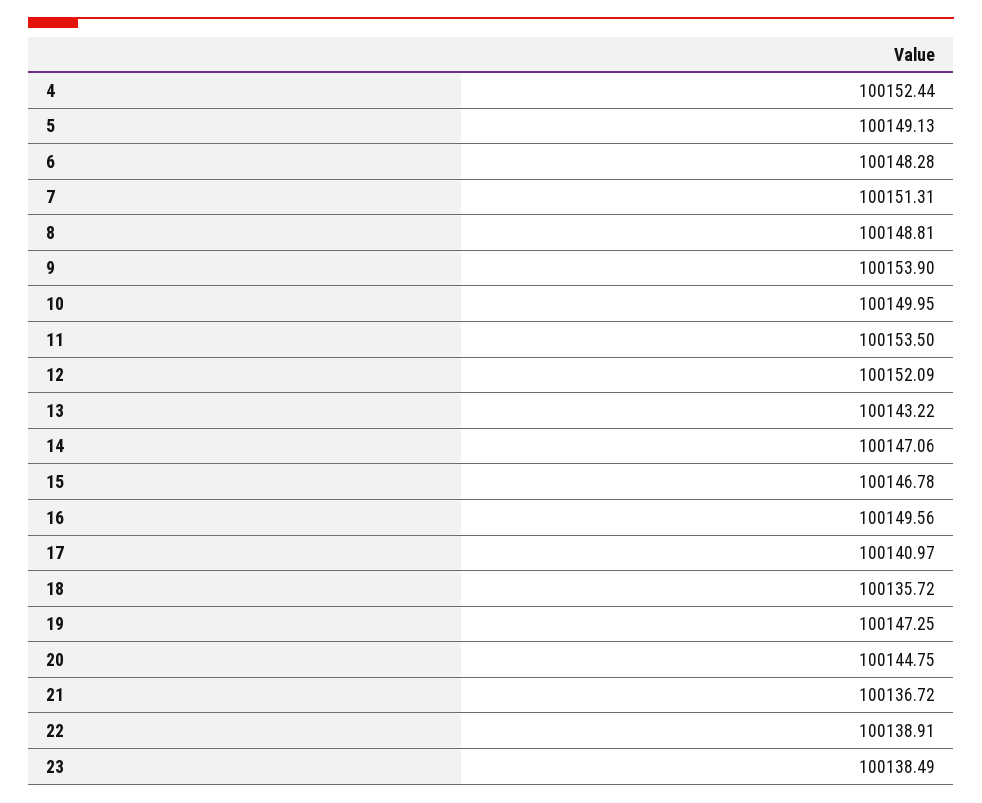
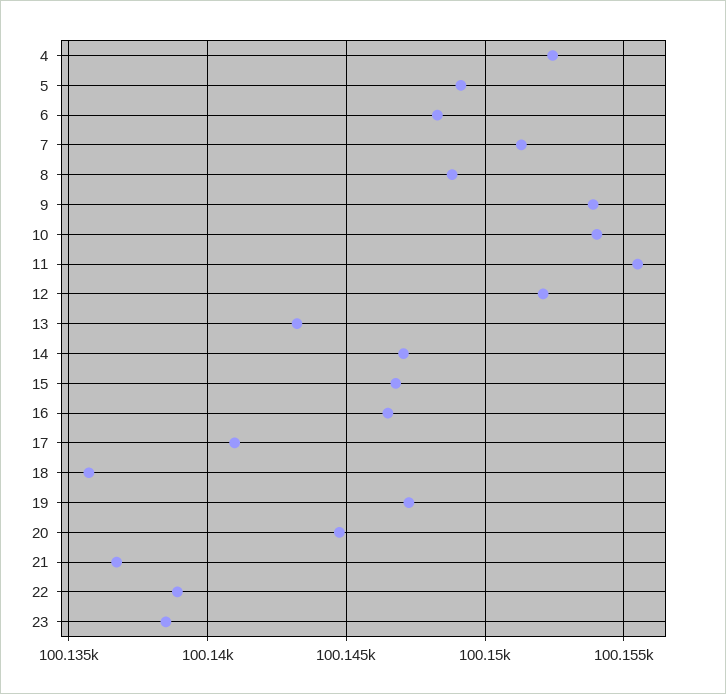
10: 100149.95 -> 100154
11: 100153.5 -> 100155.5
16: 100149.56 -> 100146.5

